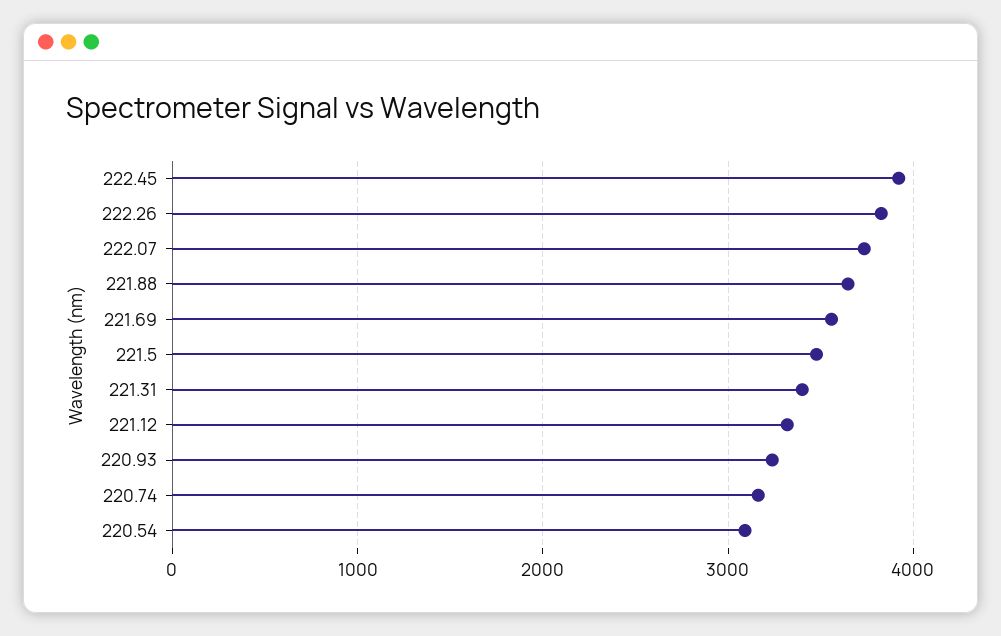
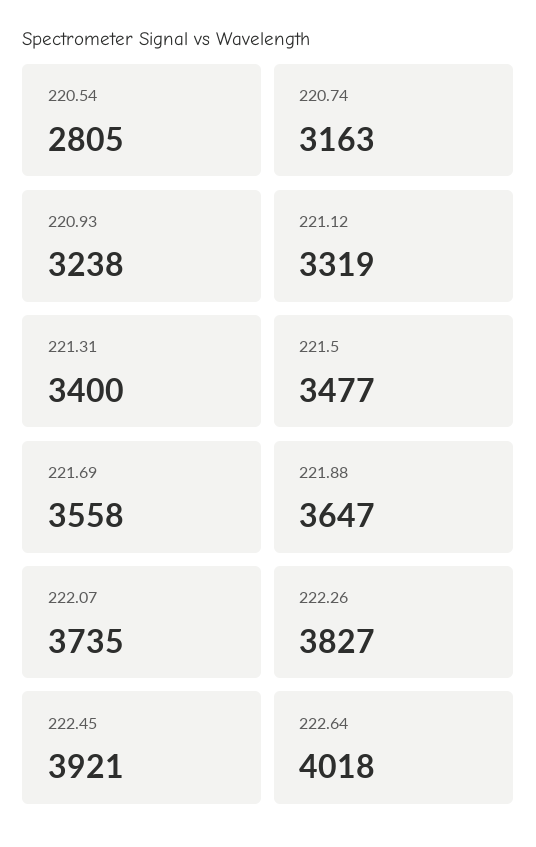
220.54: 3100 -> 2805
222.64: none -> 4018

